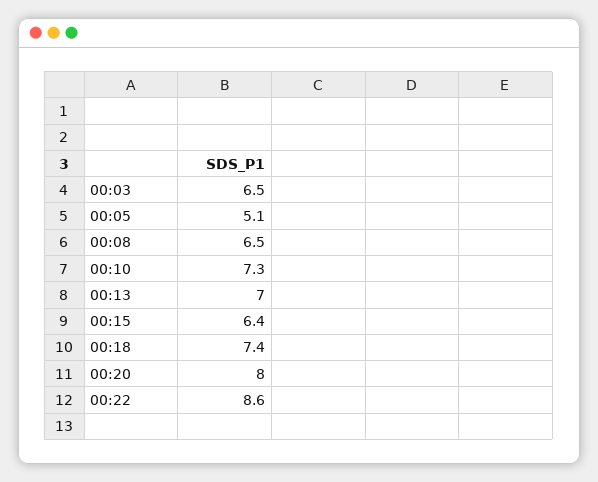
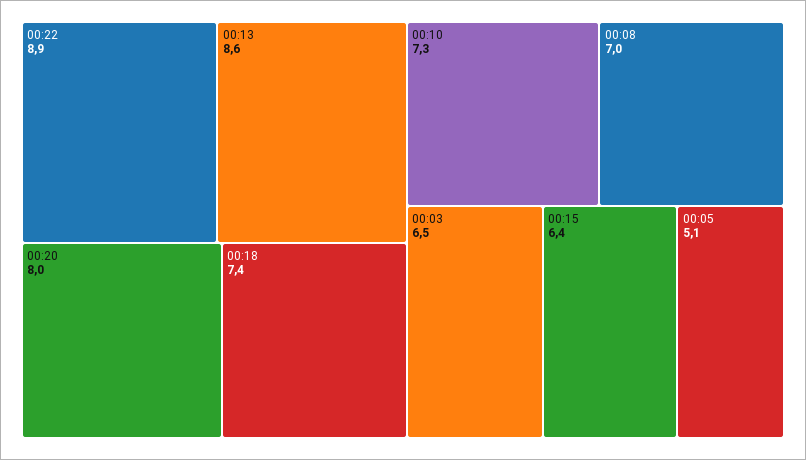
00:08: 6.5 -> 7
00:13: 7 -> 8.6
00:22: 8.6 -> 8.9

